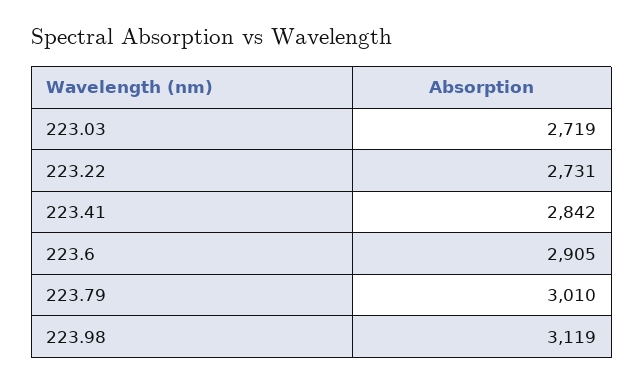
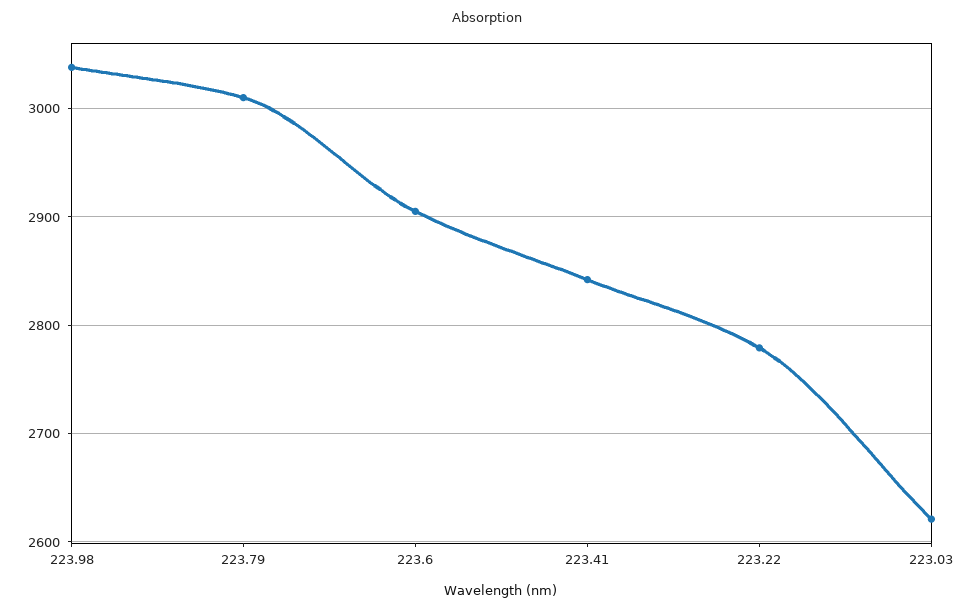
223.03: 2719 -> 2620
223.22: 2731 -> 2780
223.98: 3119 -> 3040

